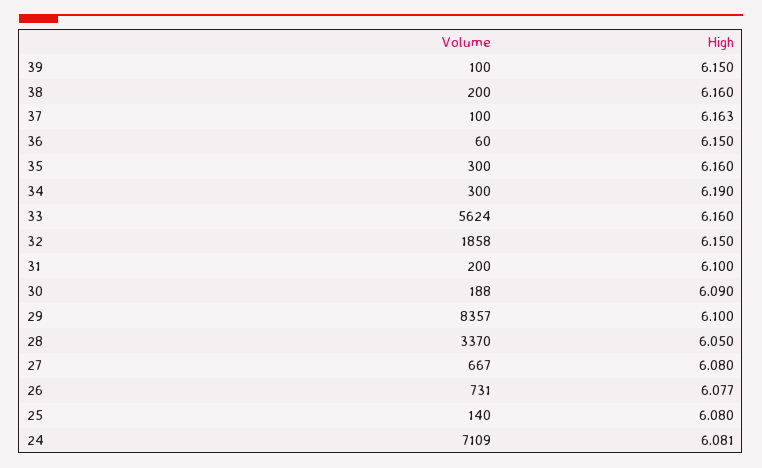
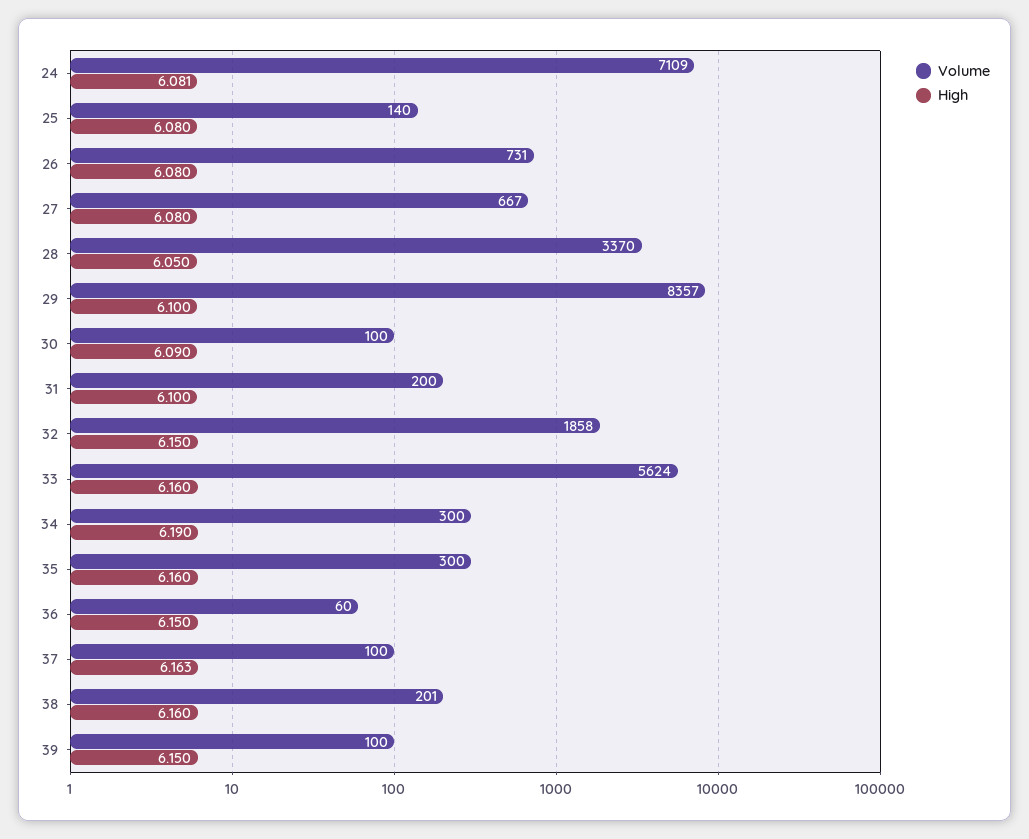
Volume, 38: 200 -> 201
Volume, 30: 188 -> 100
High, 26: 6.077 -> 6.08

